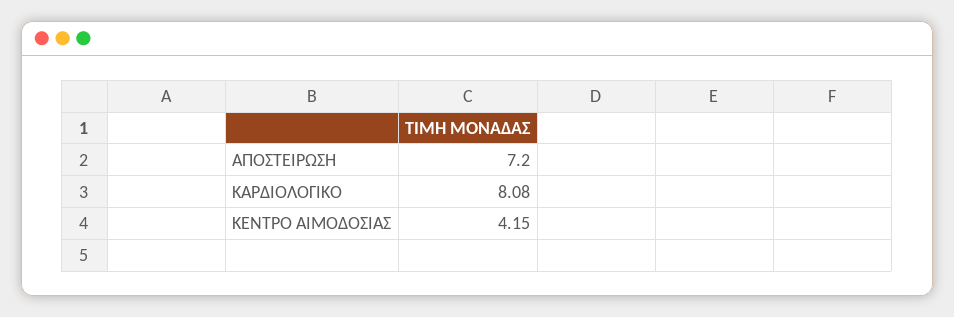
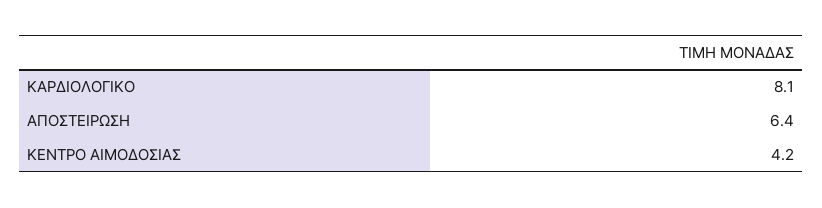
ΑΠΟΣΤΕΙΡΩΣΗ: 7.2 -> 6.4

